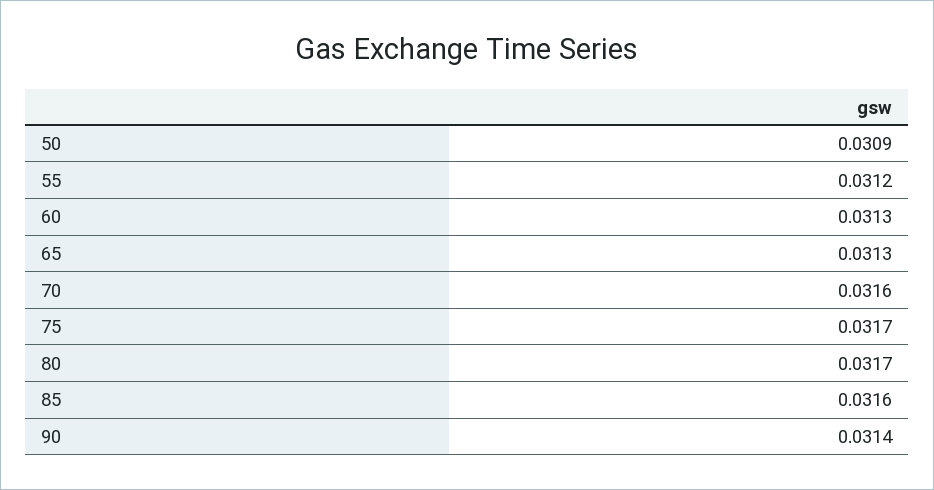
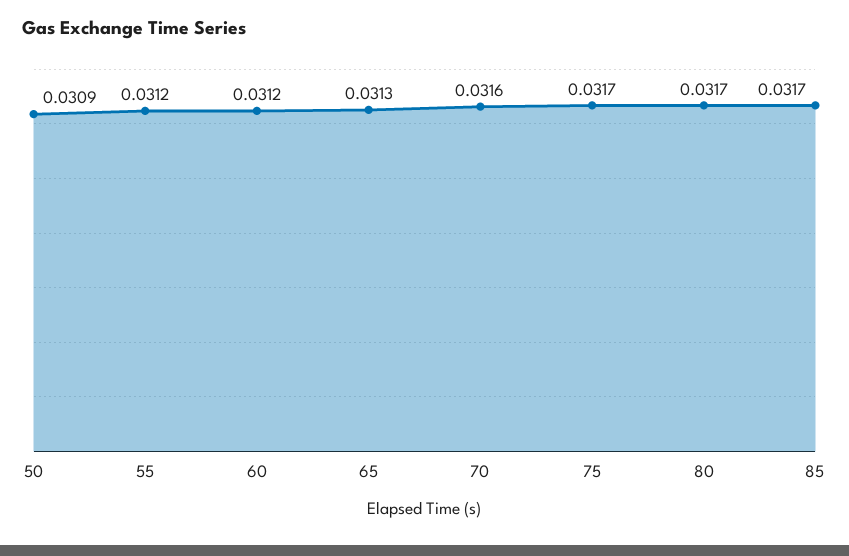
60: 0.0313 -> 0.0312
85: 0.0316 -> 0.0317
90: 0.0314 -> none

